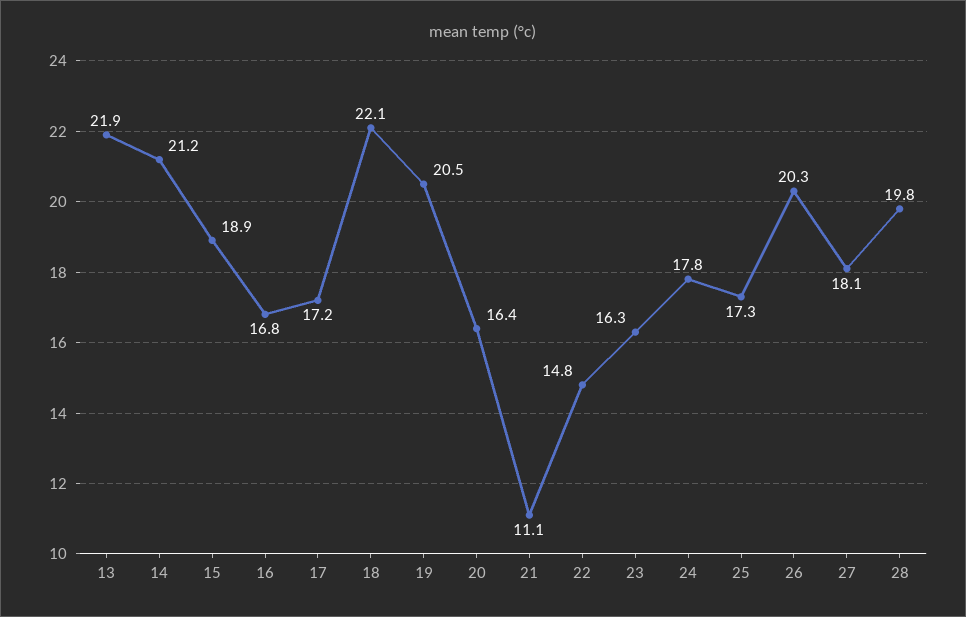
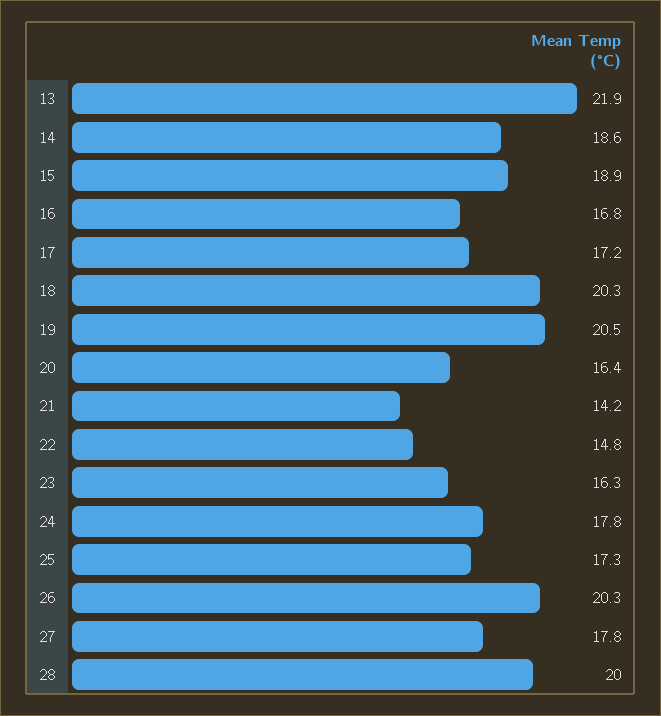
14: 21.2 -> 18.6
18: 22.1 -> 20.3
21: 11.1 -> 14.2
27: 18.1 -> 17.8
28: 19.8 -> 20

